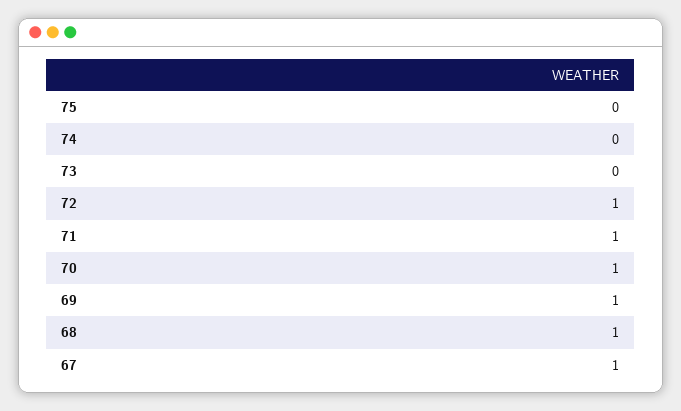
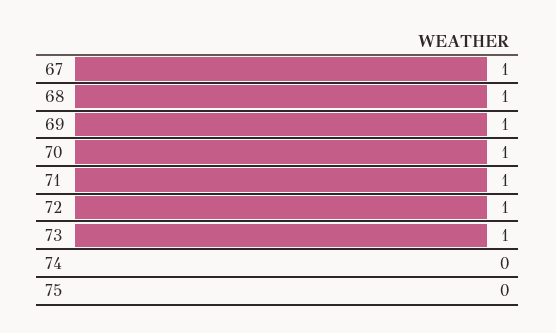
73: 0 -> 1

